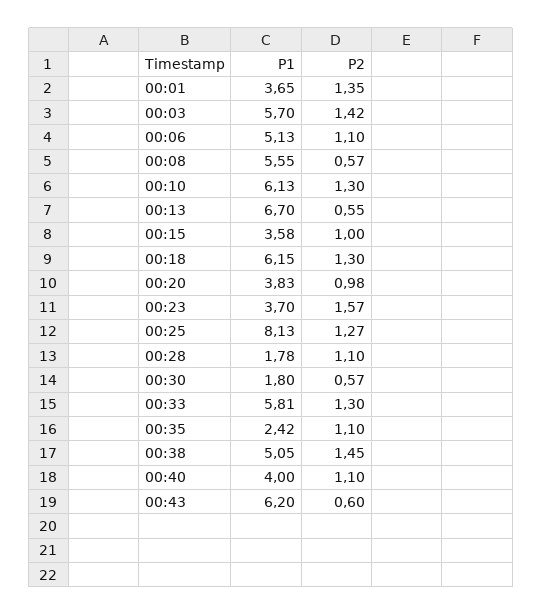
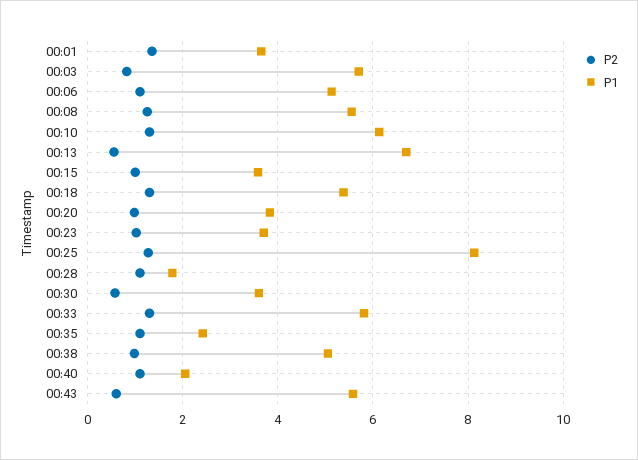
P2, 00:03: 1.42 -> 0.8
P2, 00:08: 0.57 -> 1.2
P1, 00:18: 6.15 -> 5.4
P2, 00:23: 1.57 -> 1
P1, 00:30: 1.8 -> 3.6
P2, 00:38: 1.45 -> 1
P1, 00:40: 4 -> 2
P1, 00:43: 6.2 -> 5.6

